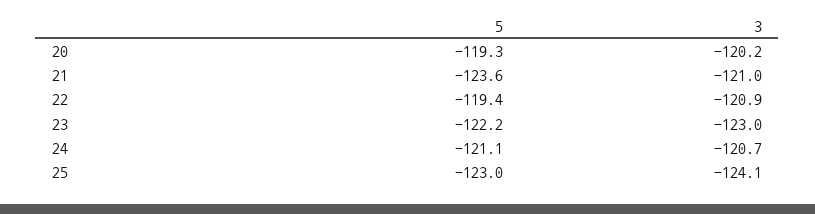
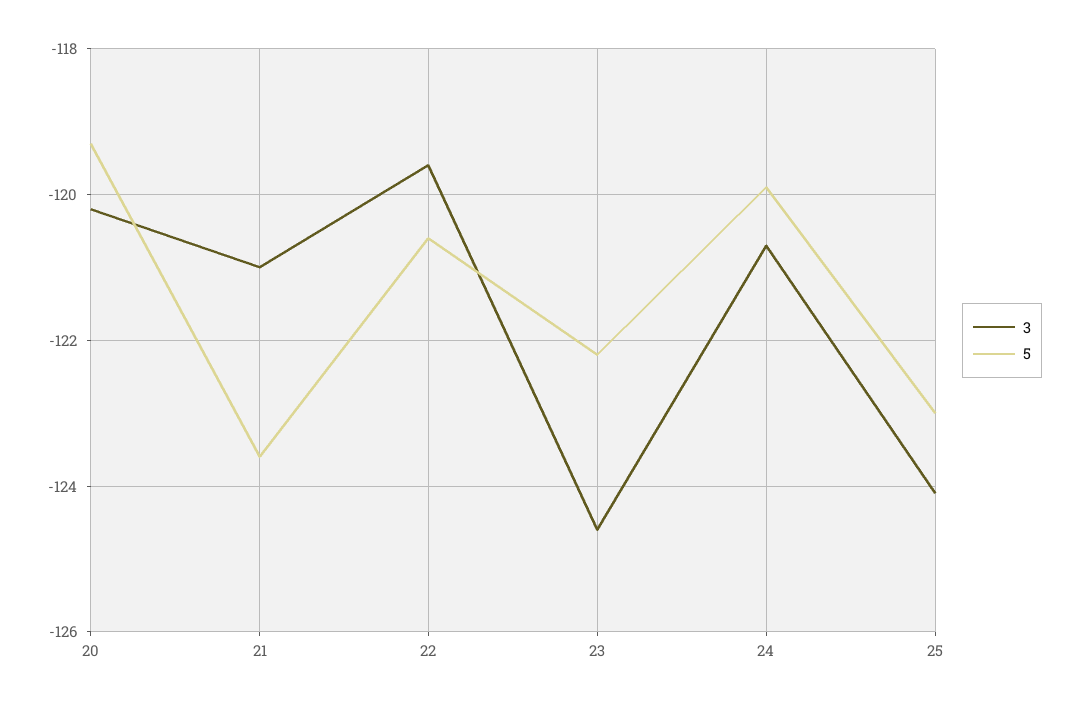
5, 22: -119.4 -> -120.5
3, 22: -120.9 -> -119.5
3, 23: -123 -> -124.5
5, 24: -121.1 -> -120

